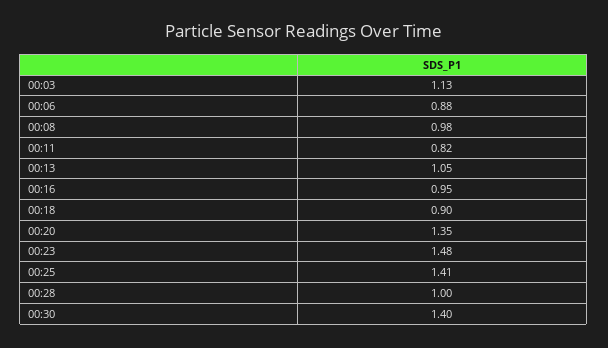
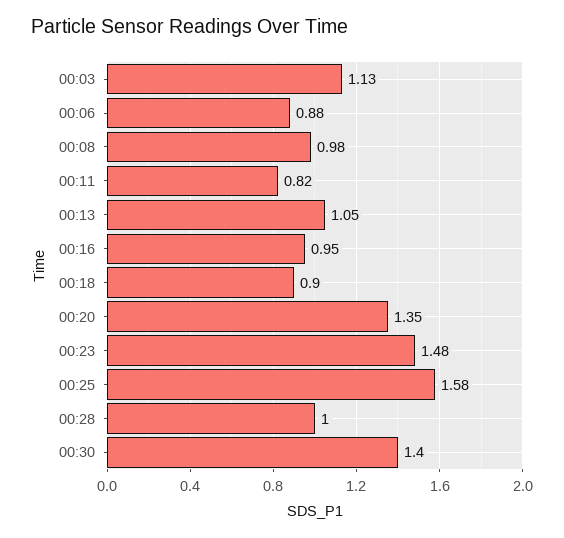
00:25: 1.41 -> 1.58

